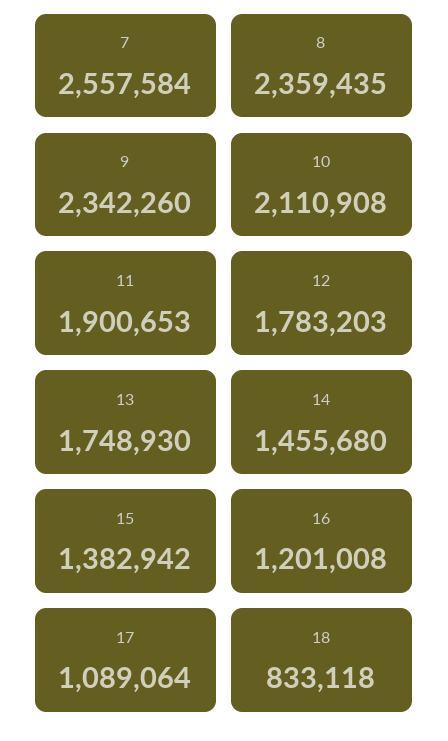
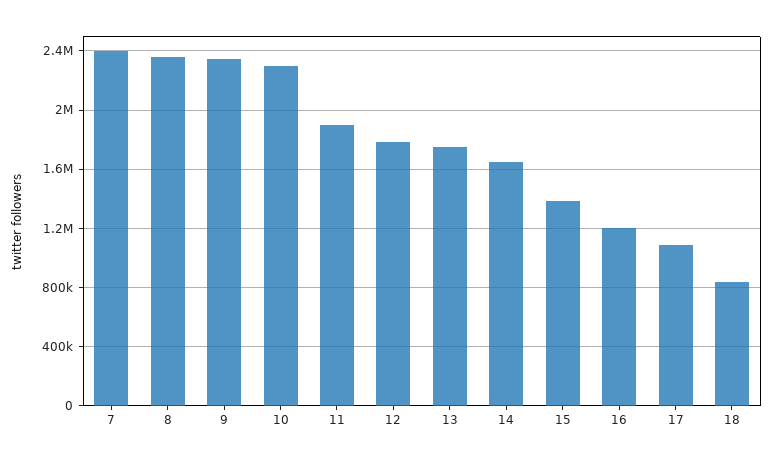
7: 2557584 -> 2400000
10: 2110908 -> 2300000
14: 1455680 -> 1650000

